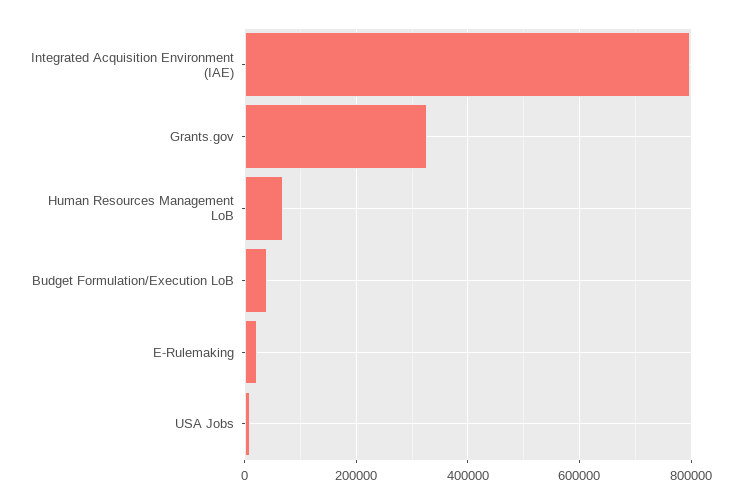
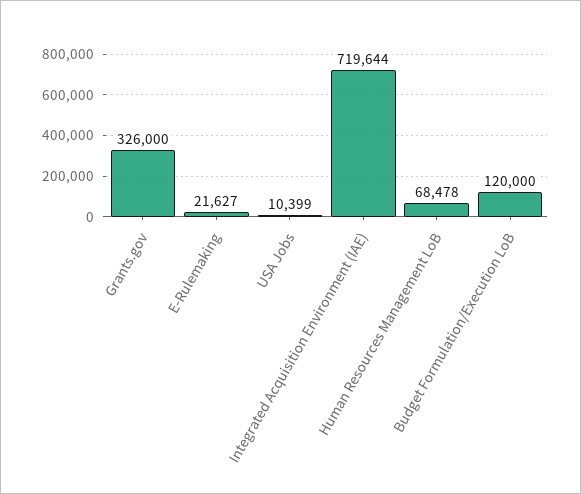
Integrated Acquisition Environment (IAE): 800000 -> 719644
Budget Formulation/Execution LoB: 40000 -> 120000

